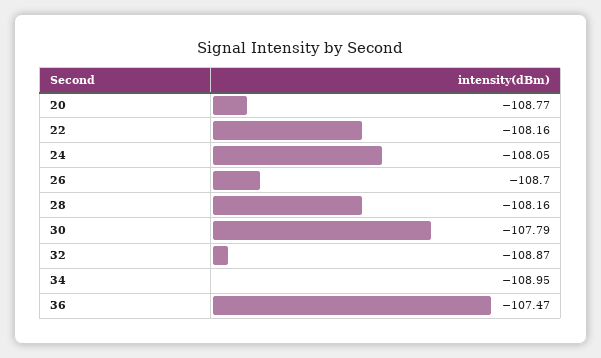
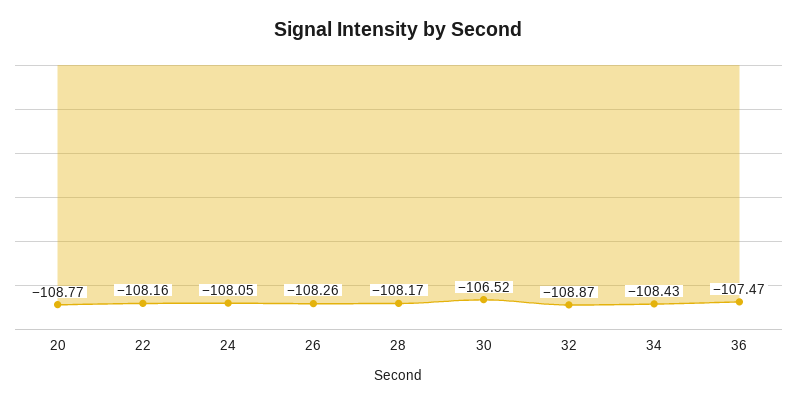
26: -108.7 -> -108.26
28: -108.16 -> -108.17
30: -107.79 -> -106.52
34: -108.95 -> -108.43

